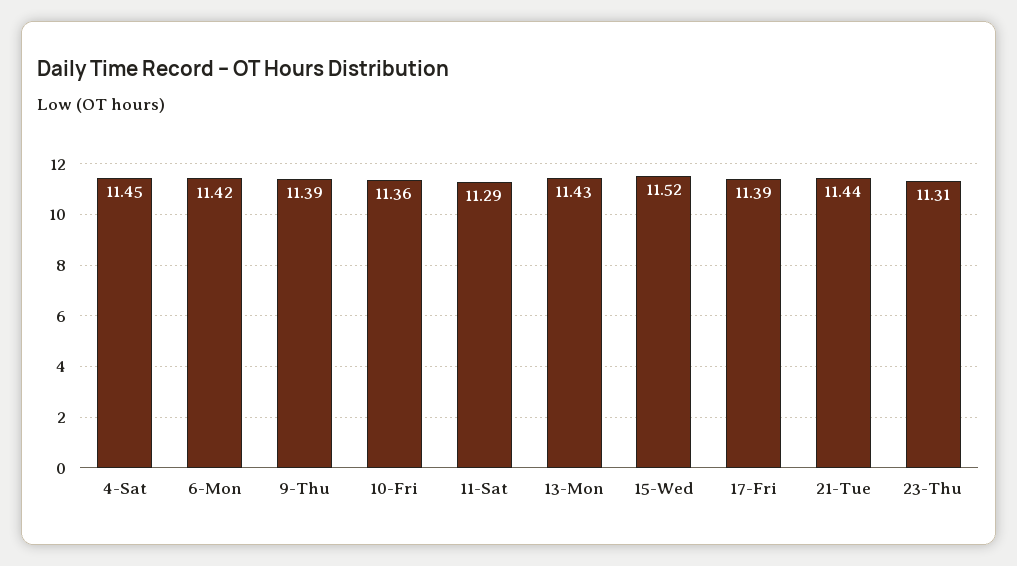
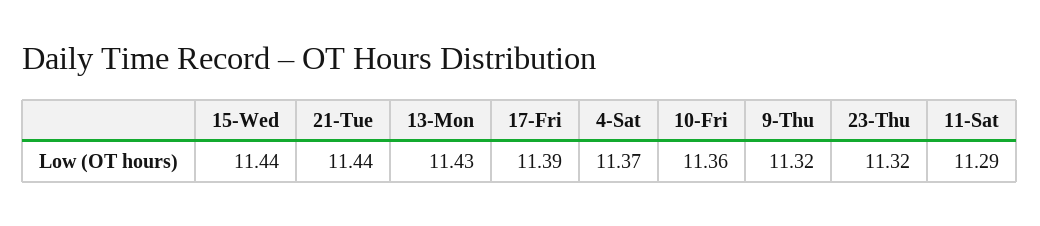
4-Sat: 11.45 -> 11.37
6-Mon: 11.42 -> none
9-Thu: 11.39 -> 11.32
15-Wed: 11.52 -> 11.44
23-Thu: 11.31 -> 11.32

